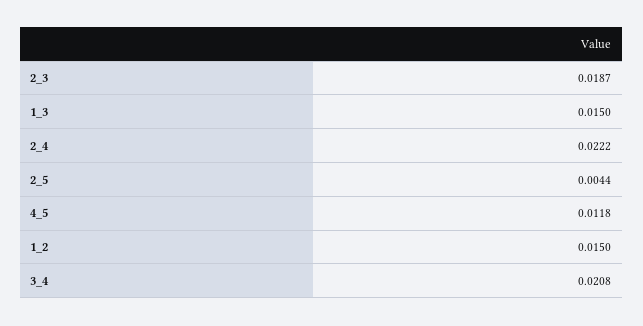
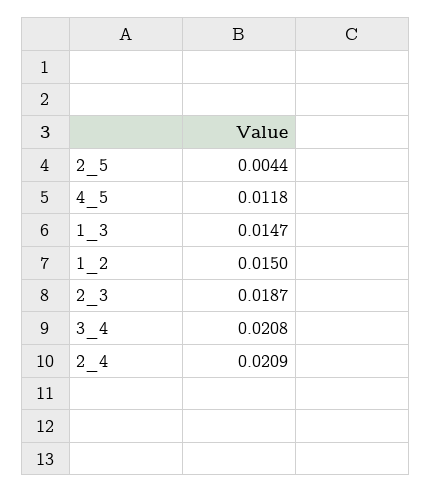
1_3: 0.015 -> 0.0147
2_4: 0.0222 -> 0.0209

